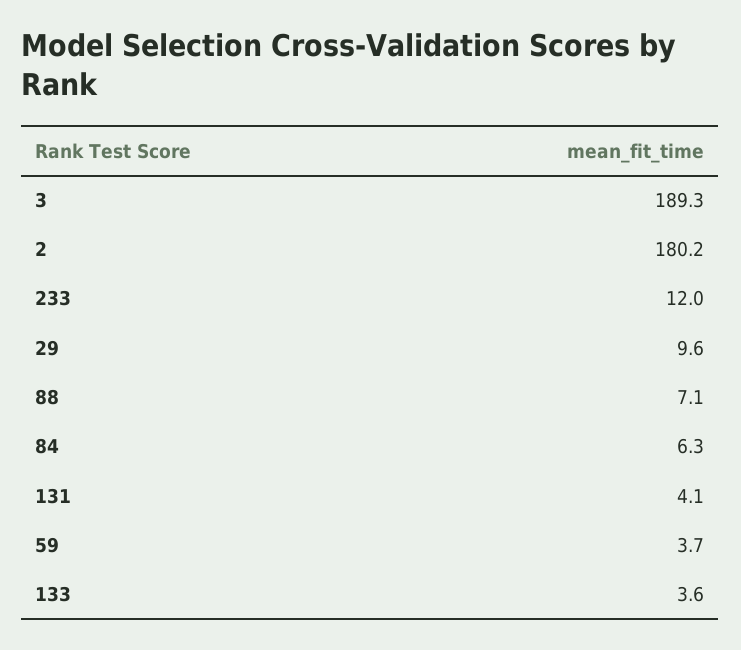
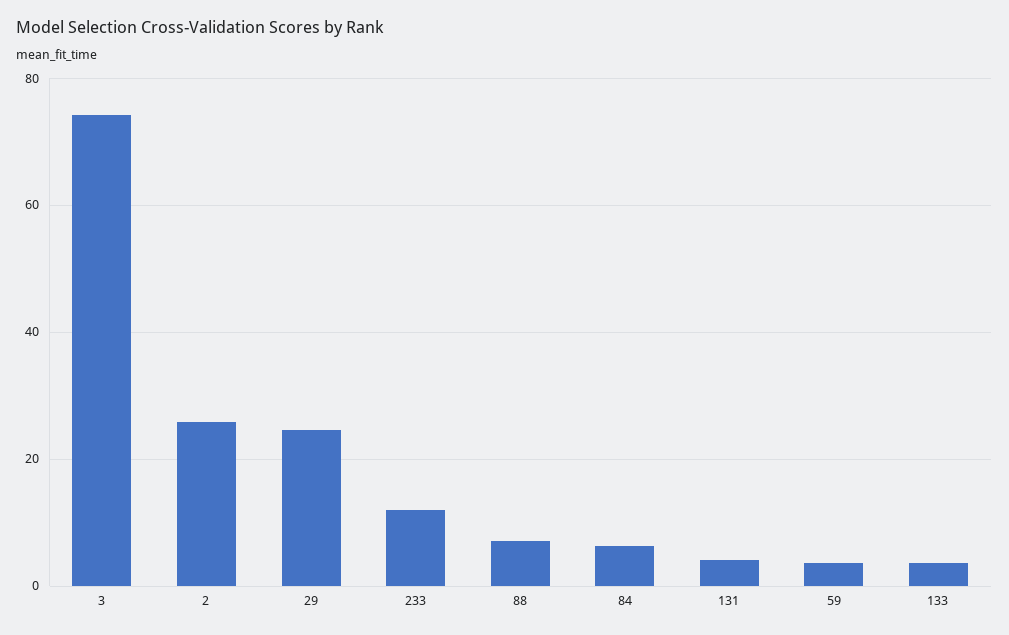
3: 189.3 -> 74
2: 180.2 -> 26
29: 9.6 -> 24

